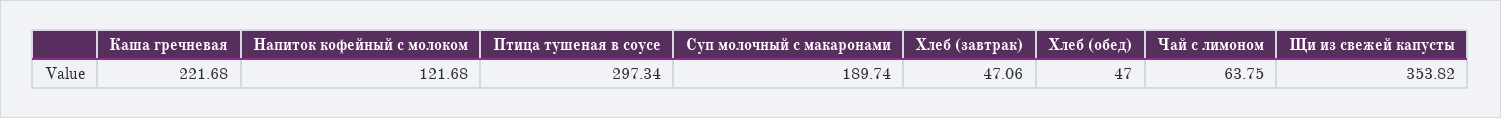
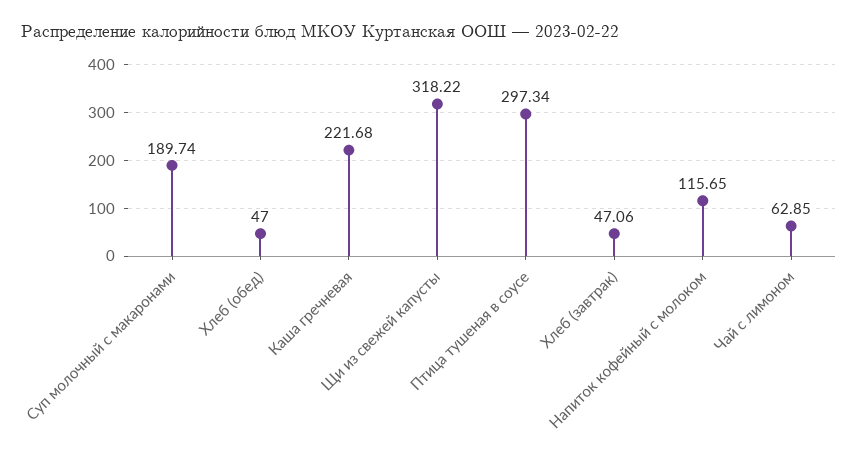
Напиток кофейный с молоком: 121.68 -> 115.65
Чай с лимоном: 63.75 -> 62.85
Щи из свежей капусты: 353.82 -> 318.22

